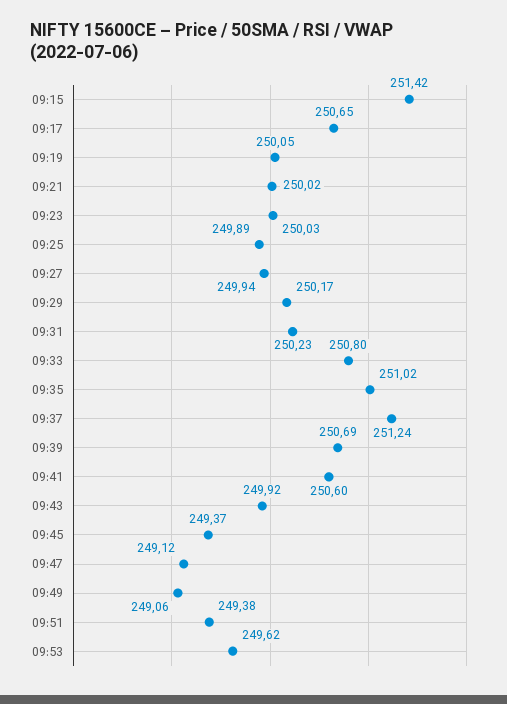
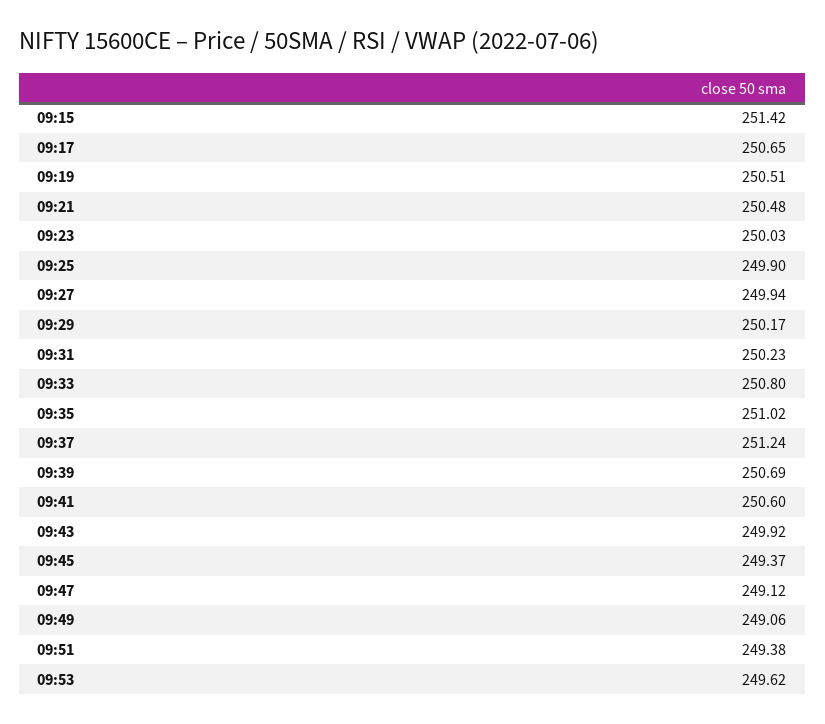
09:19: 250.05 -> 250.51
09:21: 250.02 -> 250.48
09:25: 249.89 -> 249.9

